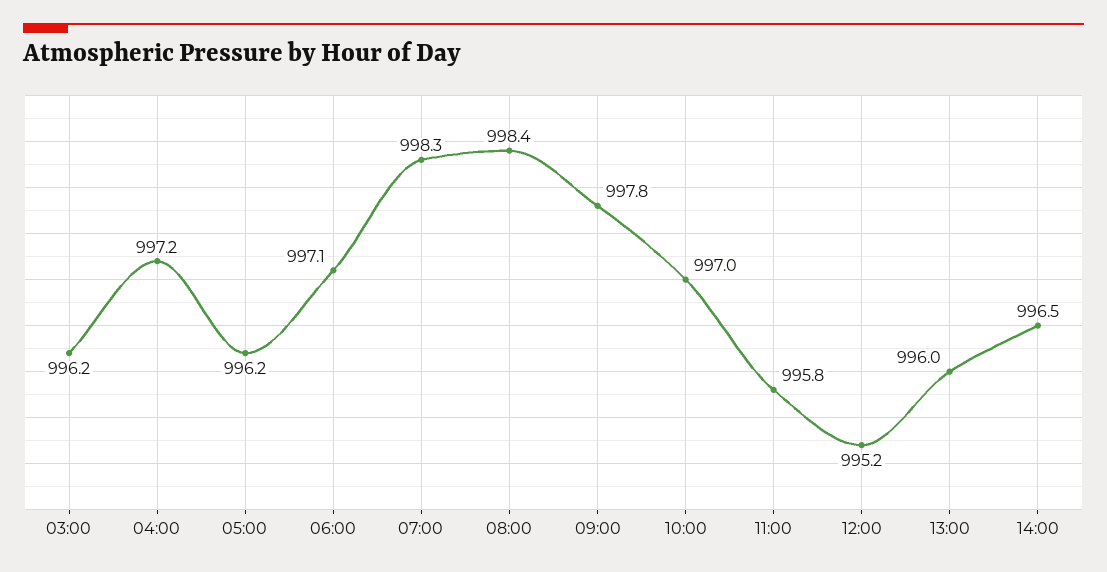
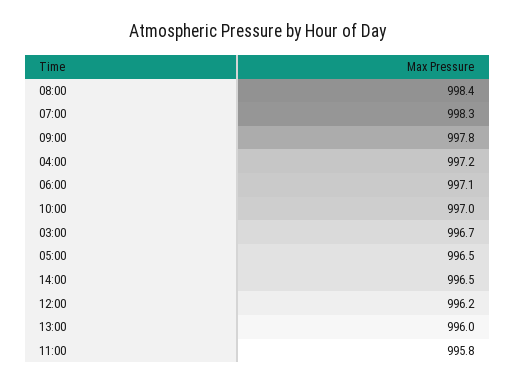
03:00: 996.2 -> 996.7
05:00: 996.2 -> 996.5
12:00: 995.2 -> 996.2

